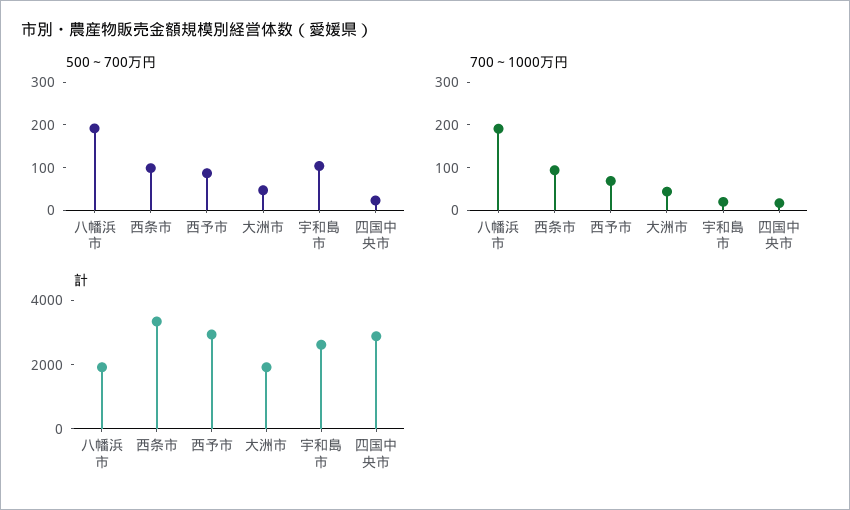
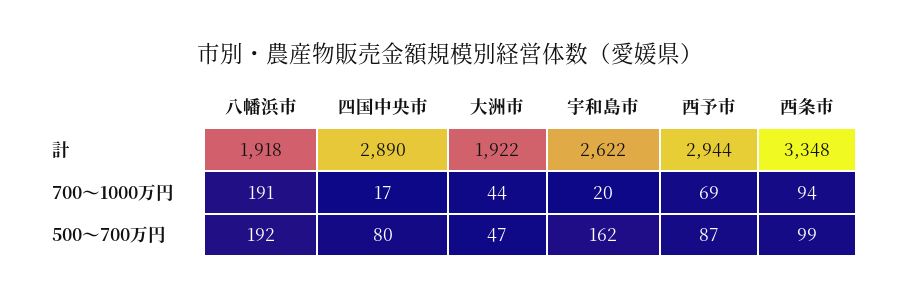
500～700万円, 宇和島市: 100 -> 162
500～700万円, 四国中央市: 20 -> 80

